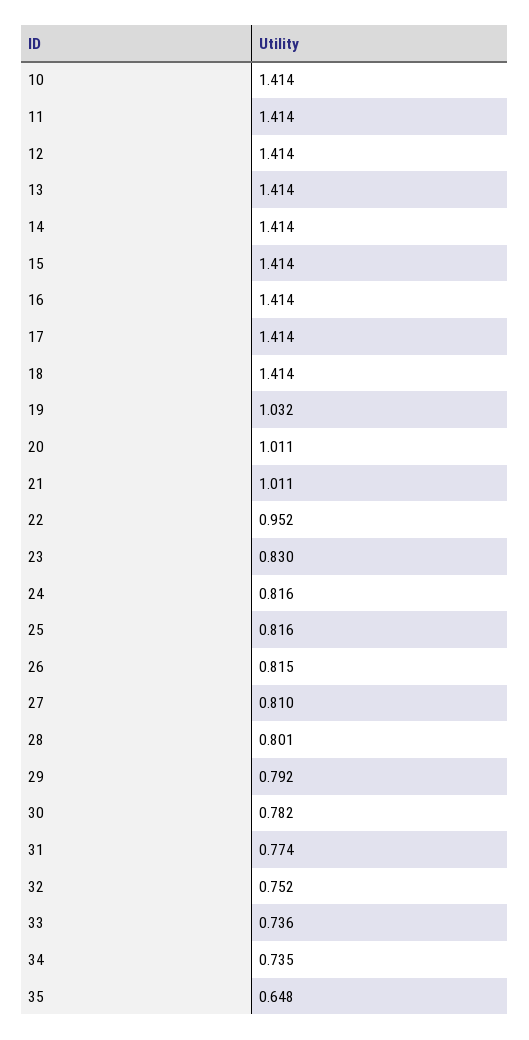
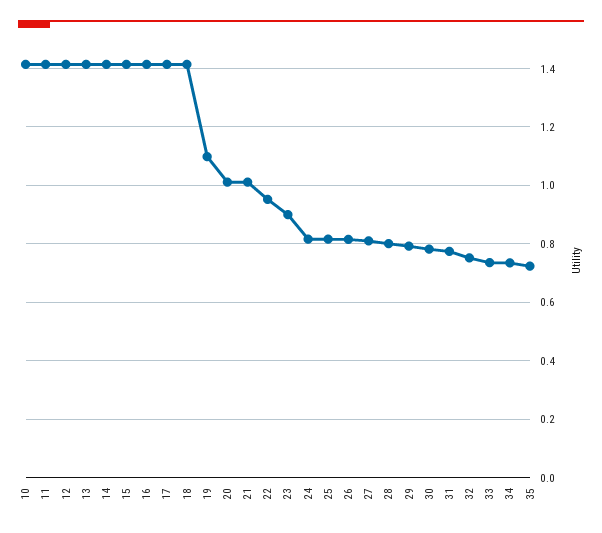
19: 1.032 -> 1.1
23: 0.83 -> 0.9
35: 0.648 -> 0.725

